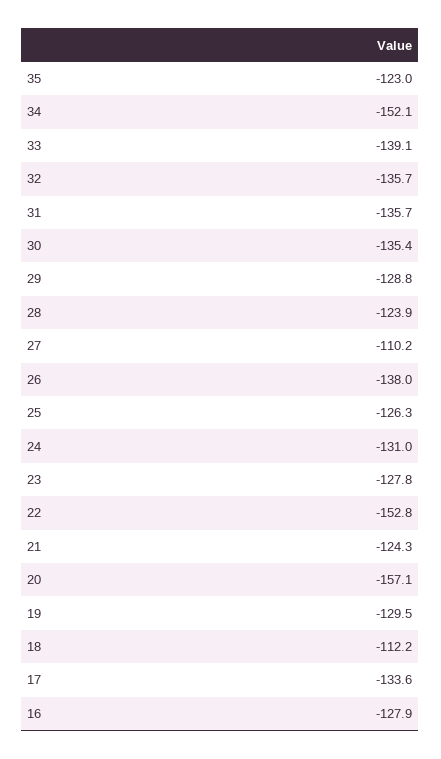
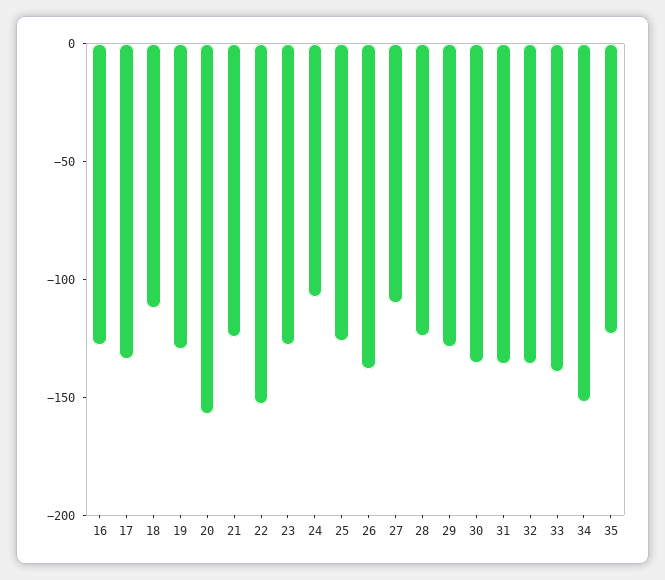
24: -131 -> -110

